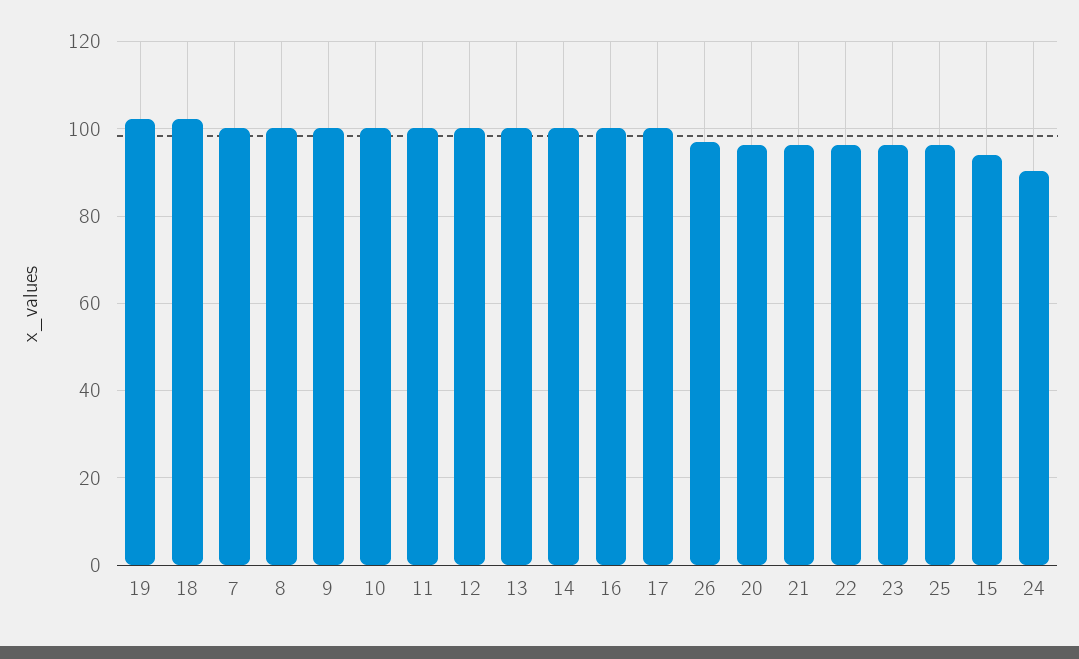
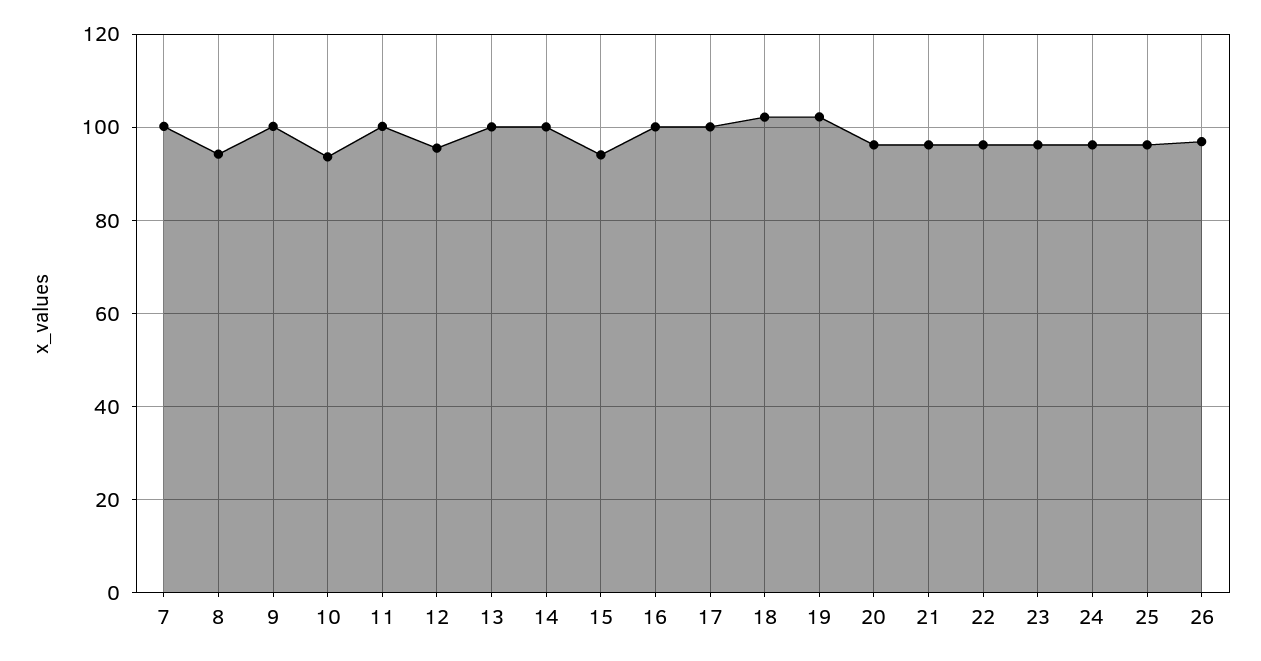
8: 100 -> 94
10: 100 -> 94
12: 100 -> 96
24: 90 -> 96

